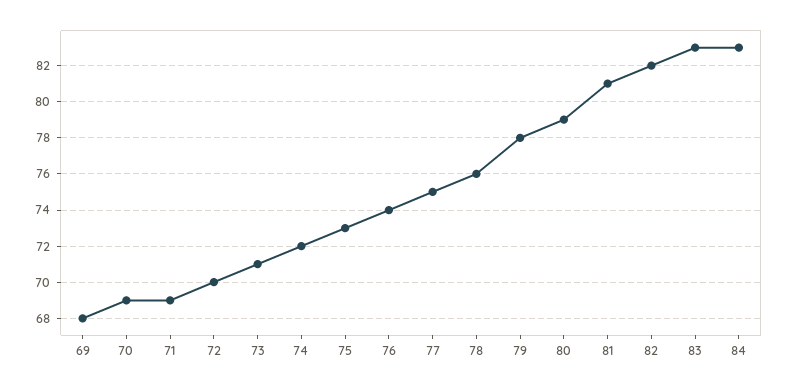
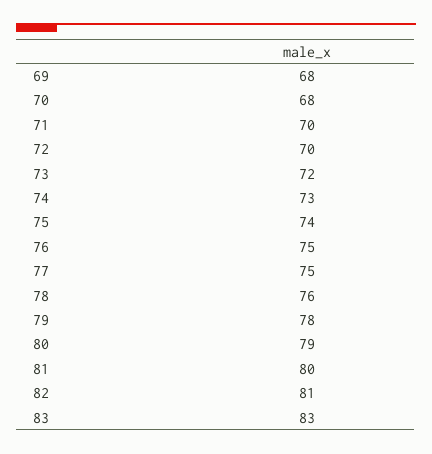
70: 69 -> 68
71: 69 -> 70
73: 71 -> 72
74: 72 -> 73
75: 73 -> 74
76: 74 -> 75
81: 81 -> 80
82: 82 -> 81
84: 83 -> none

